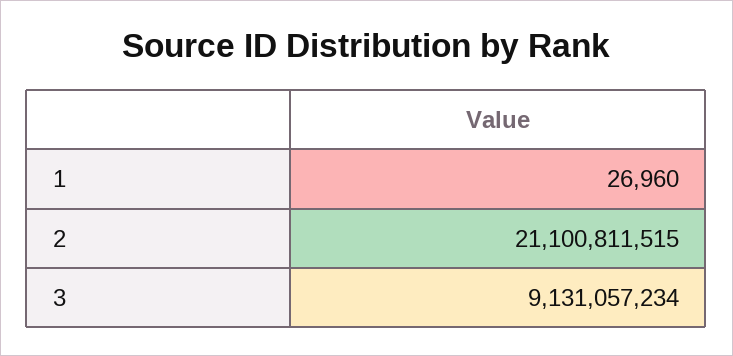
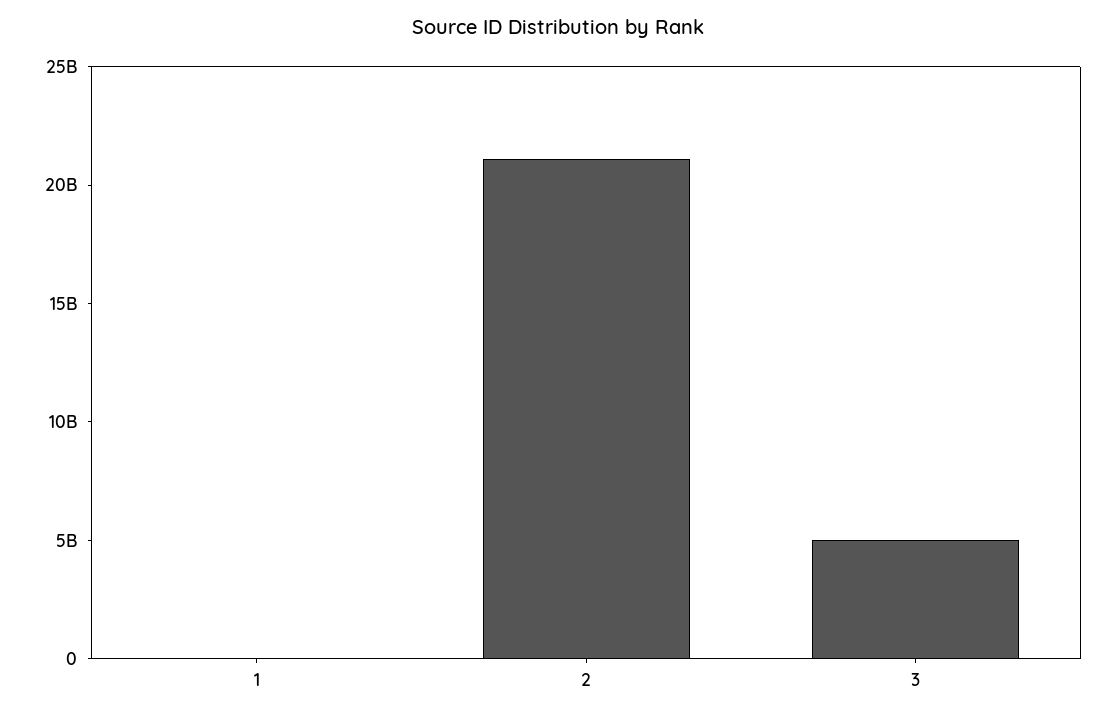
3: 9131057234 -> 5000000000

